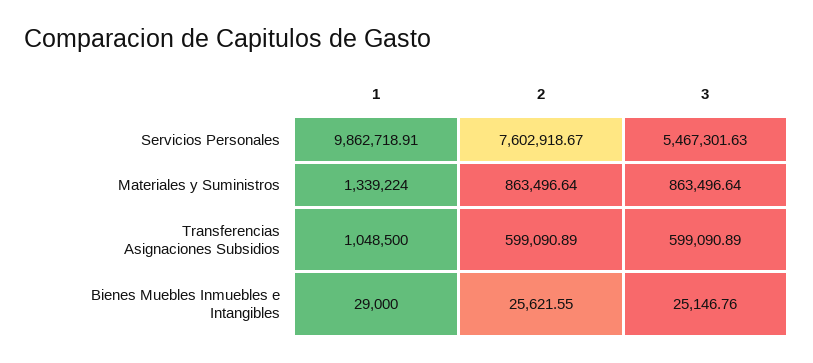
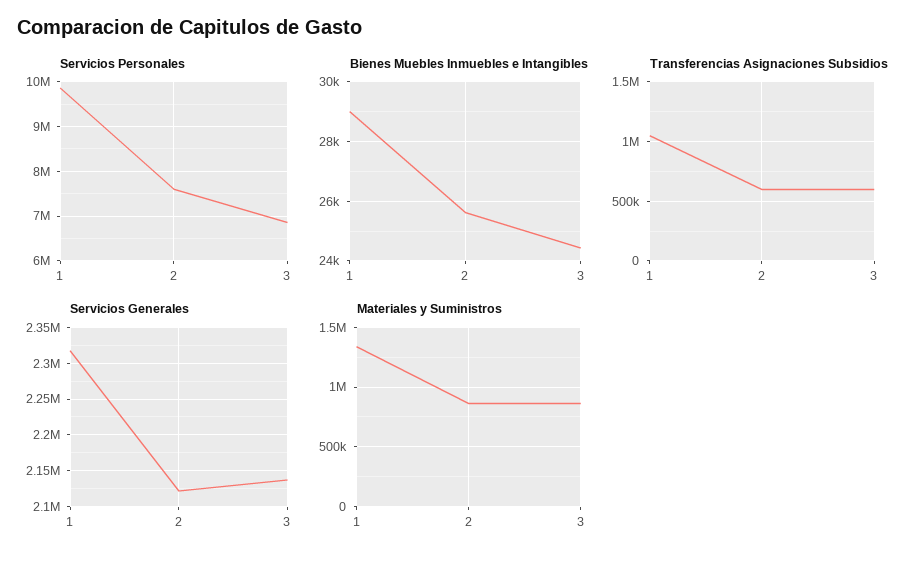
Servicios Personales, 3: 5467301.63 -> 6800000
Bienes Muebles Inmuebles e Intangibles, 3: 25146.76 -> 24500
Servicios Generales, 1: none -> 2320000
Servicios Generales, 2: none -> 2120000
Servicios Generales, 3: none -> 2140000

